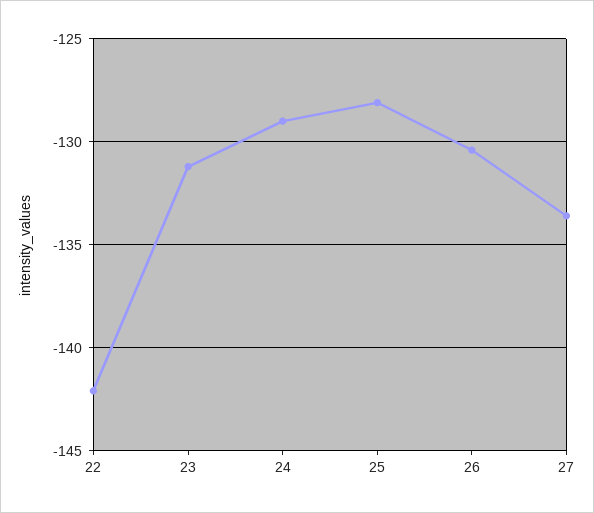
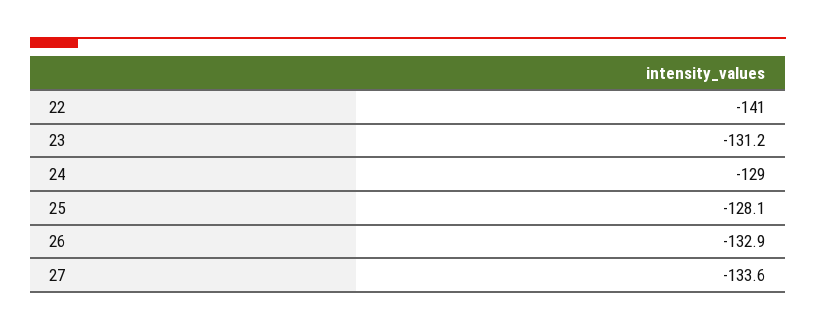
22: -142 -> -141
26: -130.5 -> -132.9

